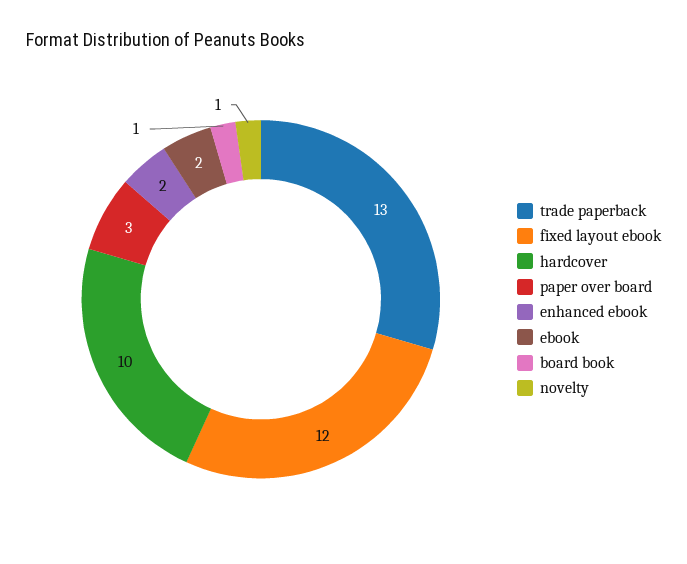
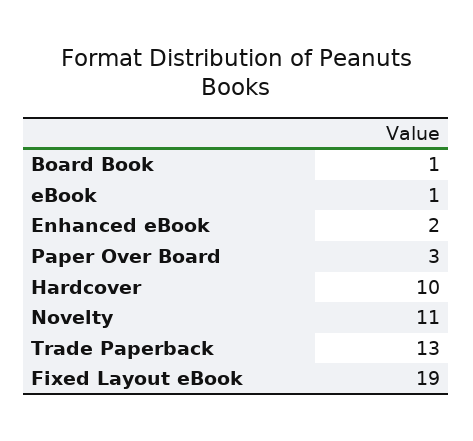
fixed layout ebook: 12 -> 19
ebook: 2 -> 1
novelty: 1 -> 11

